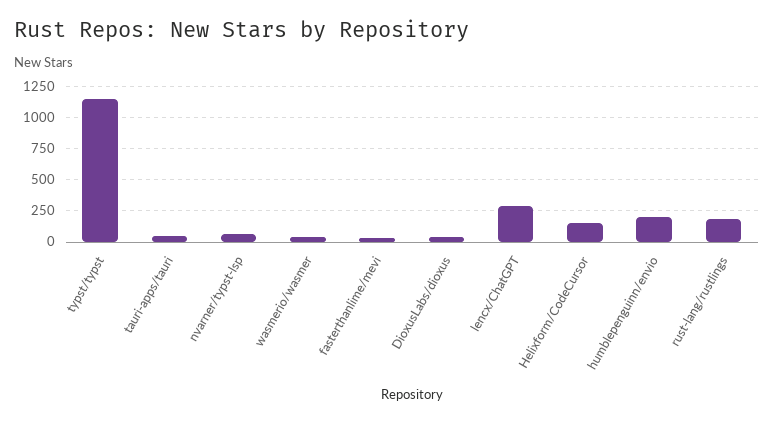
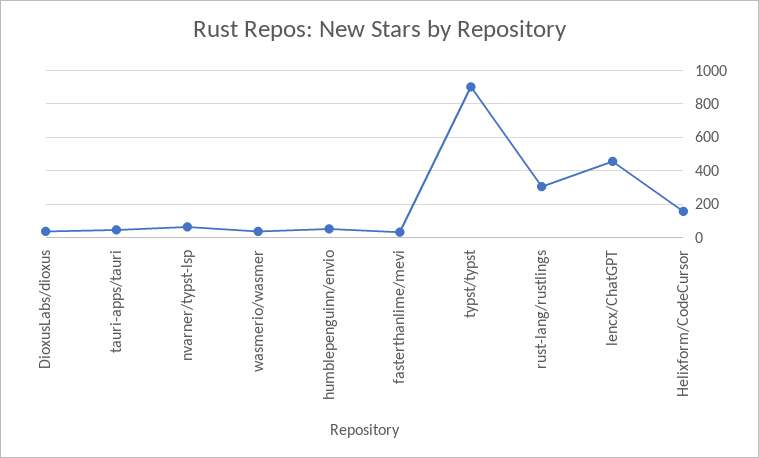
typst/typst: 1150 -> 900
lencx/ChatGPT: 300 -> 450
humblepenguinn/envio: 200 -> 50
rust-lang/rustlings: 200 -> 300

